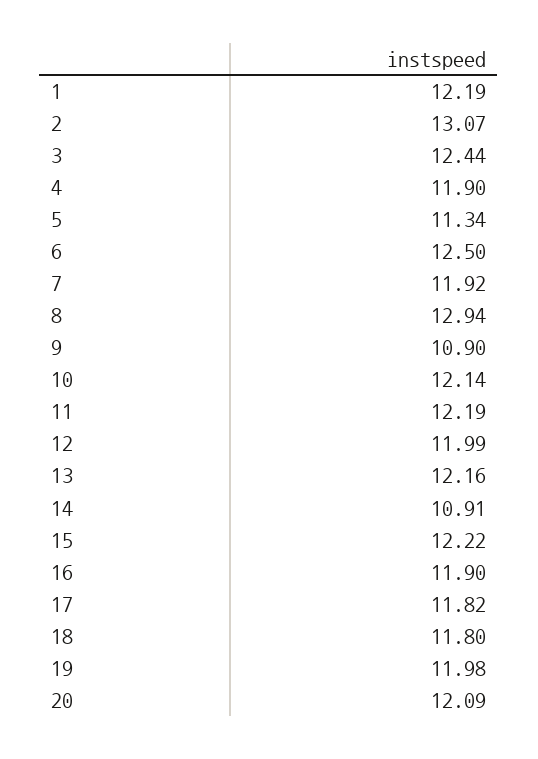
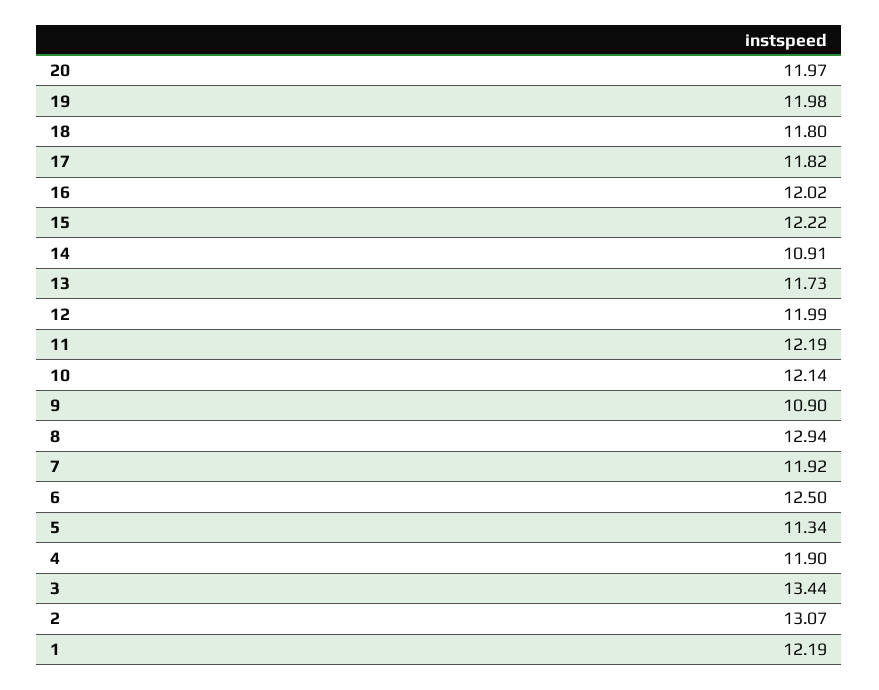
3: 12.44 -> 13.44
13: 12.16 -> 11.73
16: 11.9 -> 12.02
20: 12.09 -> 11.97

